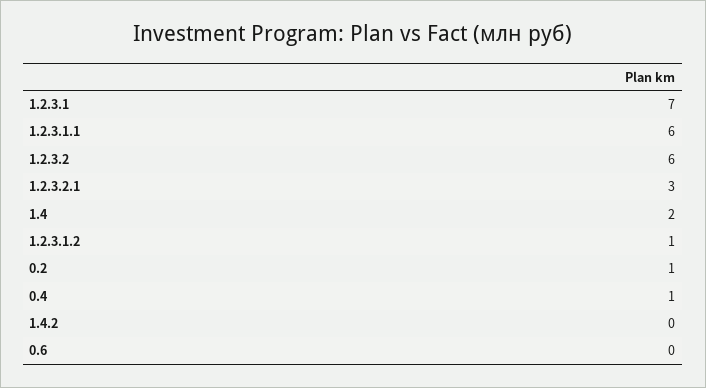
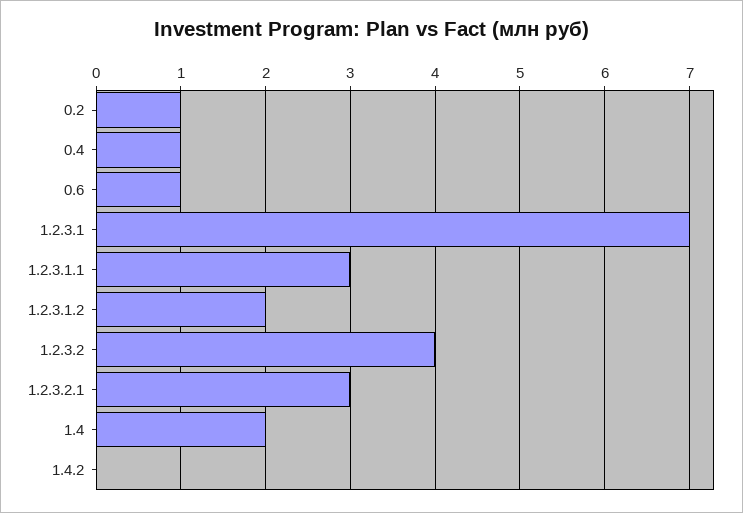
1.2.3.1.1: 6 -> 3
1.2.3.2: 6 -> 4
1.2.3.1.2: 1 -> 2
0.6: 0 -> 1

